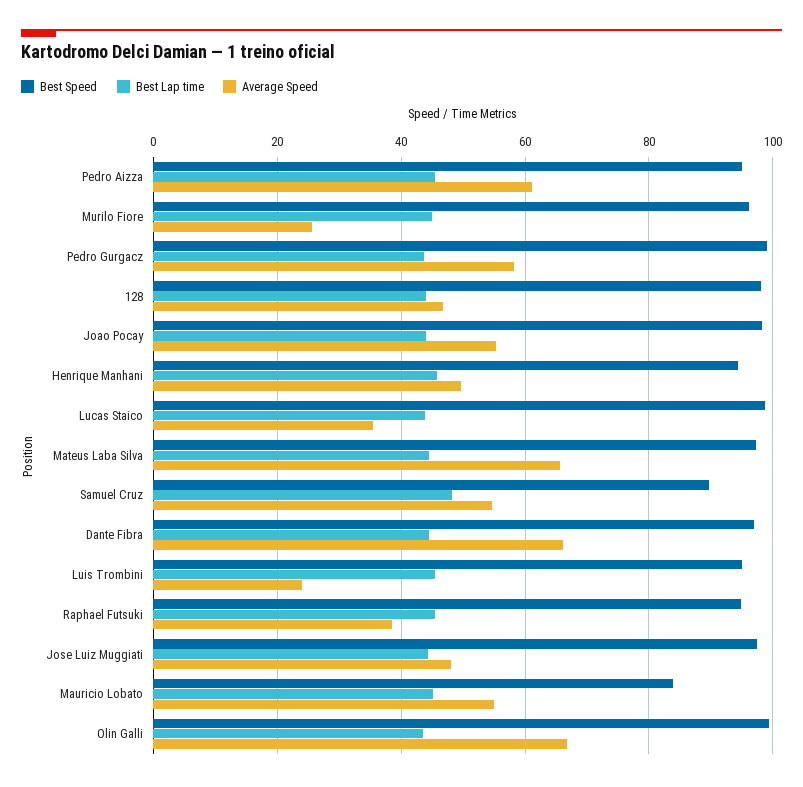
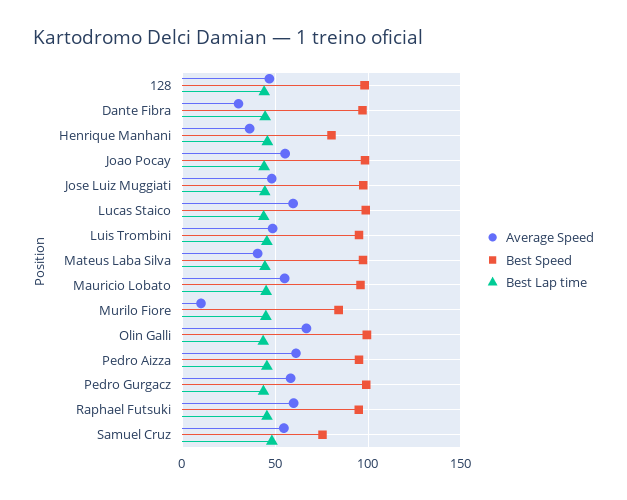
Best Speed, Murilo Fiore: 96 -> 85
Average Speed, Murilo Fiore: 26 -> 10
Best Speed, Henrique Manhani: 94 -> 80
Average Speed, Henrique Manhani: 50 -> 35
Average Speed, Lucas Staico: 36 -> 60
Average Speed, Mateus Laba Silva: 66 -> 40
Best Speed, Samuel Cruz: 90 -> 75
Average Speed, Dante Fibra: 66 -> 30
Average Speed, Luis Trombini: 24 -> 50
Average Speed, Raphael Futsuki: 38 -> 60
Best Speed, Mauricio Lobato: 84 -> 95

